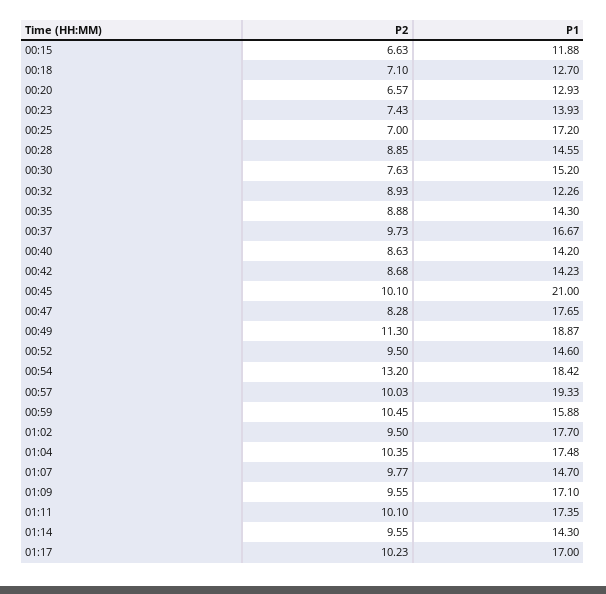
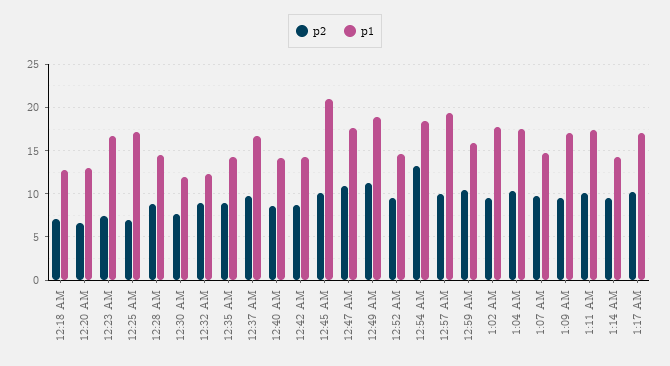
P2, 00:15: 6.63 -> none
P1, 00:15: 11.88 -> none
P1, 00:23: 13.93 -> 17
P1, 00:30: 15.2 -> 12
P2, 00:47: 8.28 -> 11

